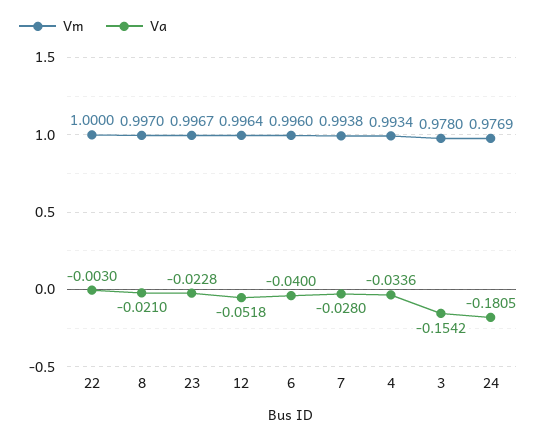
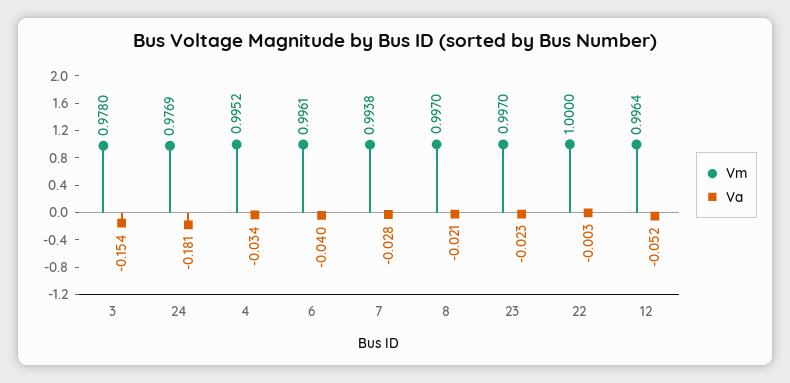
Vm, 23: 0.9967 -> 0.997
Vm, 6: 0.996 -> 0.9961
Vm, 4: 0.9934 -> 0.9952

